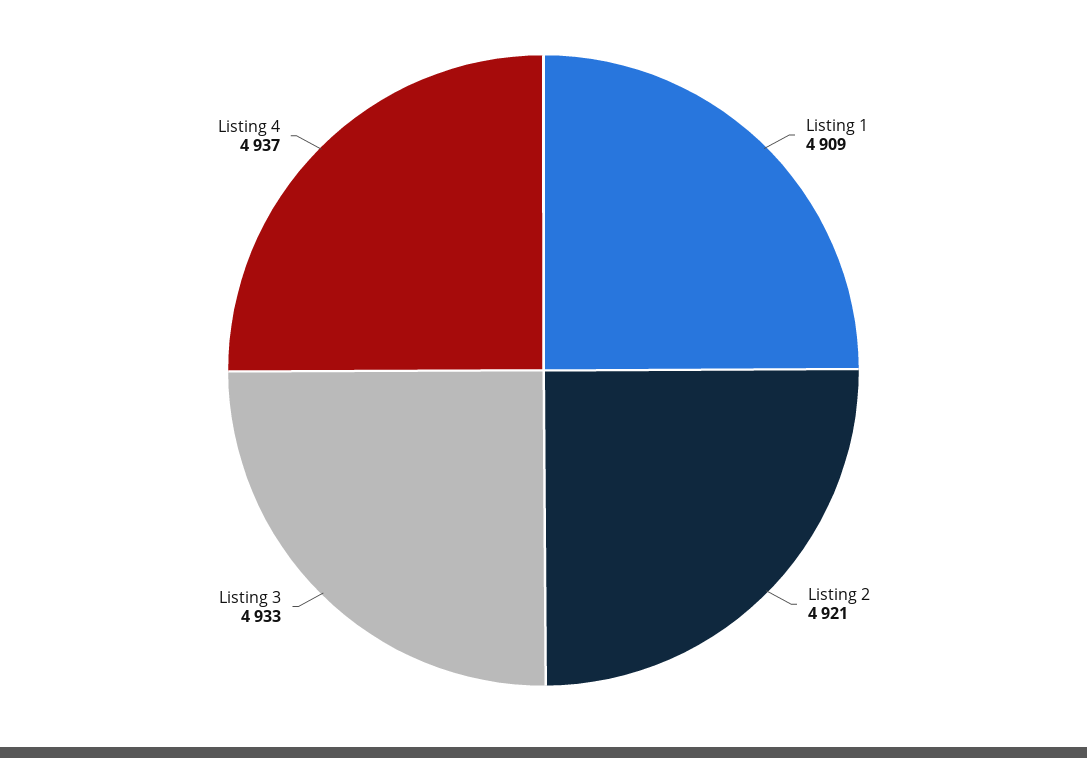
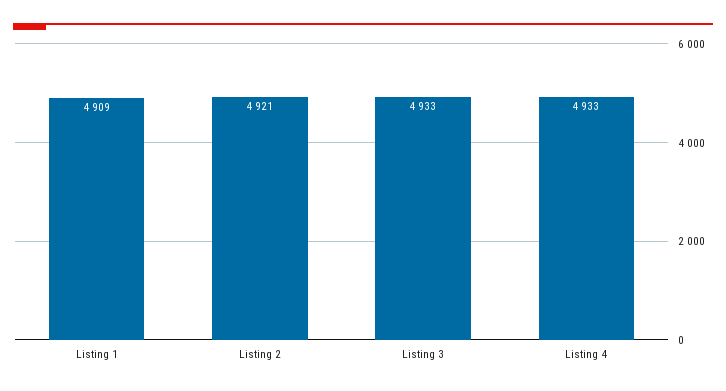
Listing 4: 4937 -> 4933

